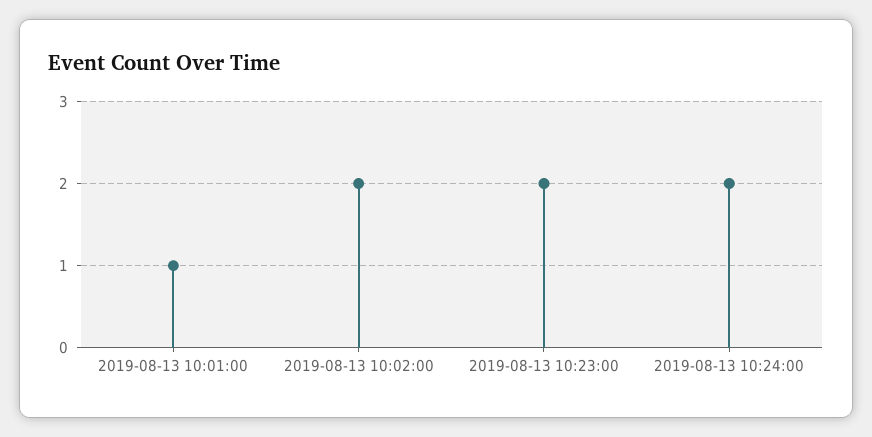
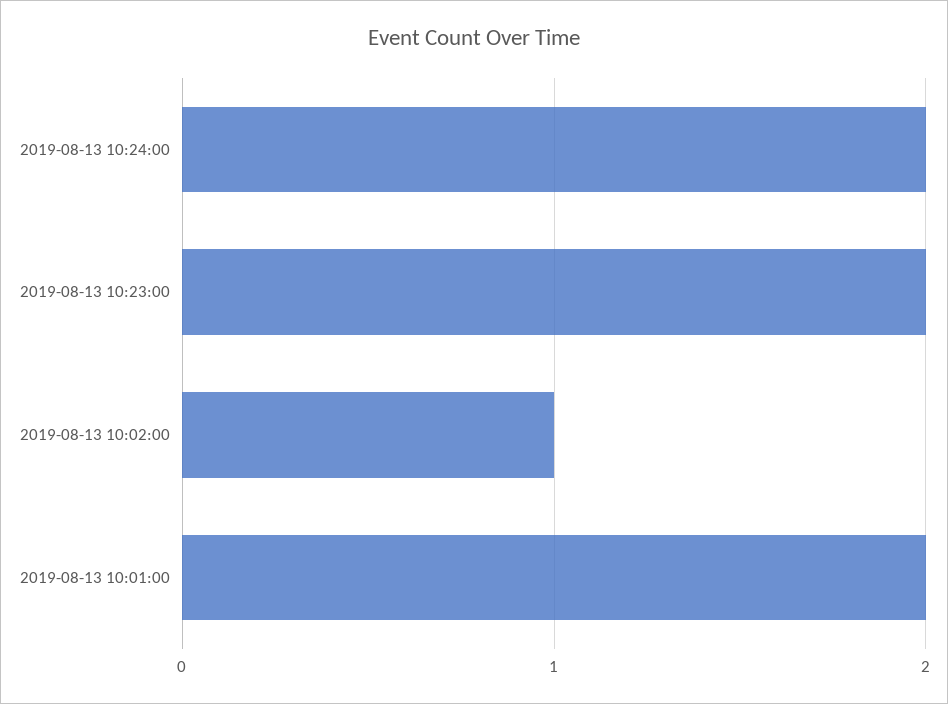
2019-08-13 10:01:00: 1 -> 2
2019-08-13 10:02:00: 2 -> 1

